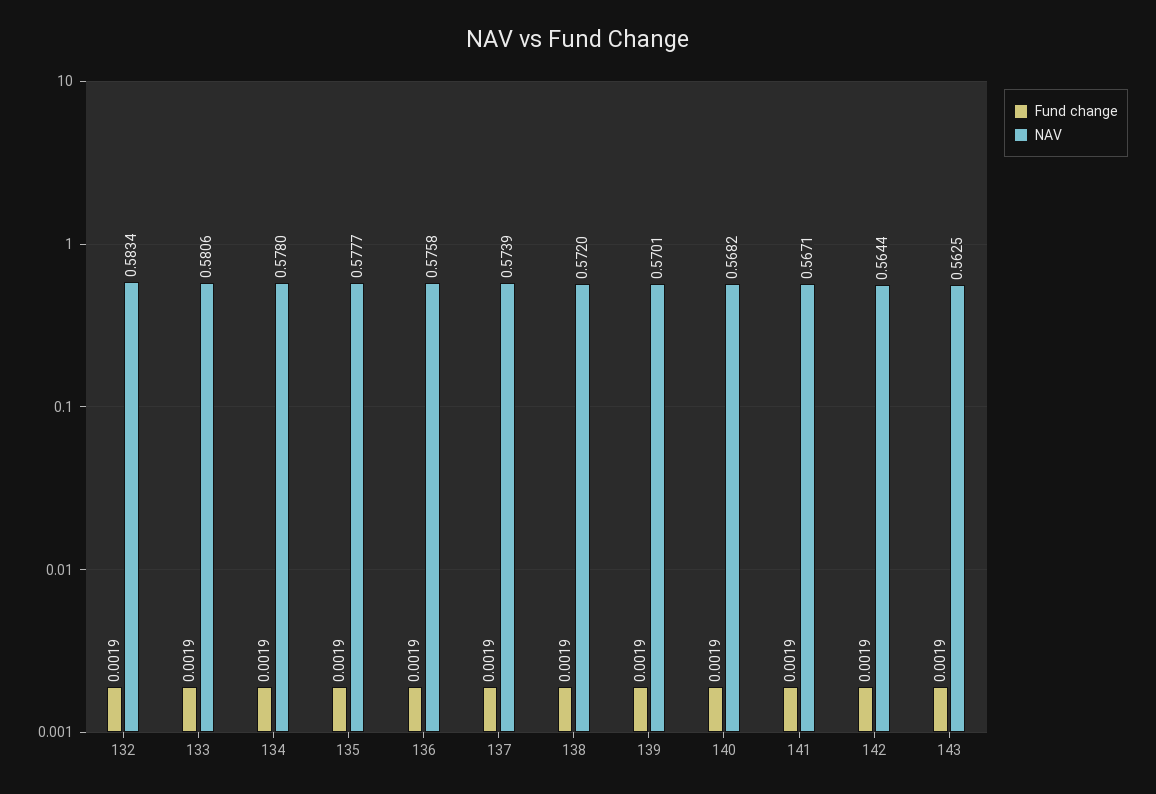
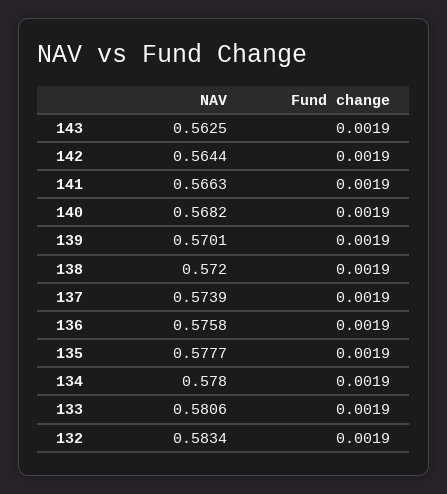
NAV, 141: 0.5671 -> 0.5663

